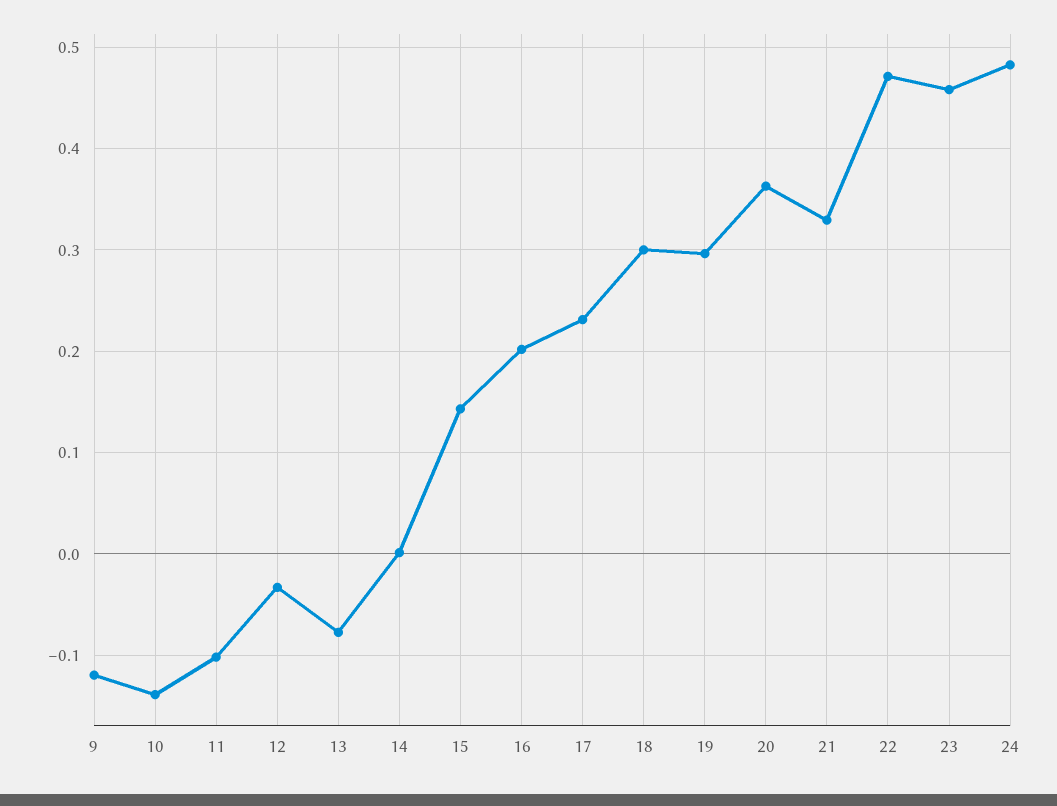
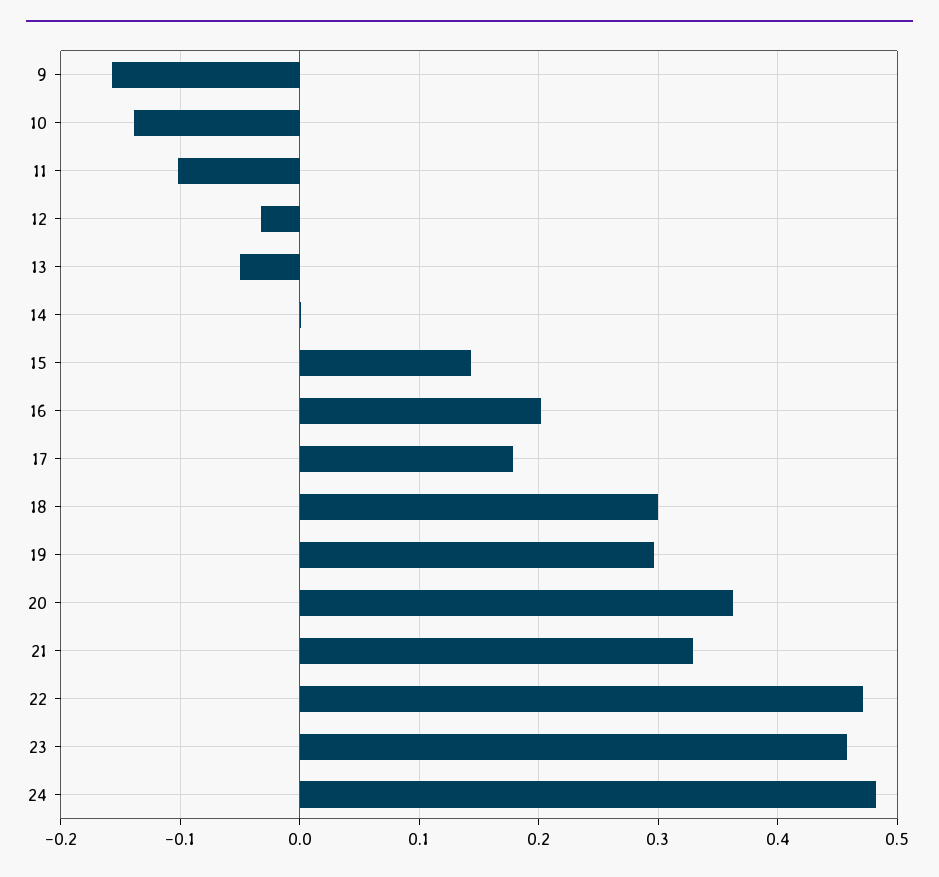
9: -0.12 -> -0.16
13: -0.08 -> -0.05
17: 0.23 -> 0.18

